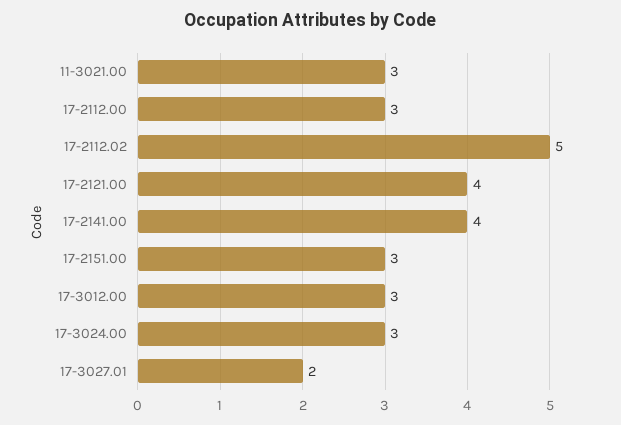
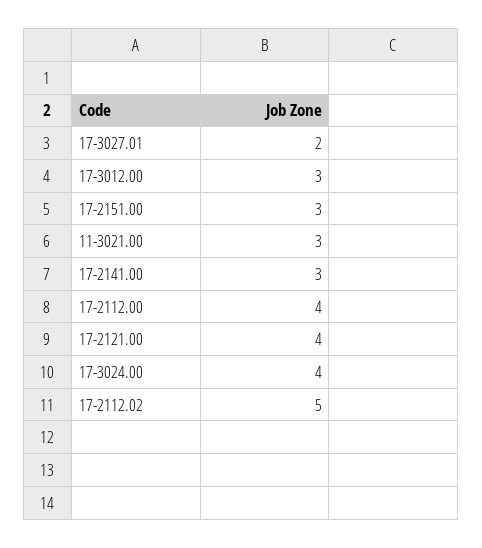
17-2112.00: 3 -> 4
17-2141.00: 4 -> 3
17-3024.00: 3 -> 4

